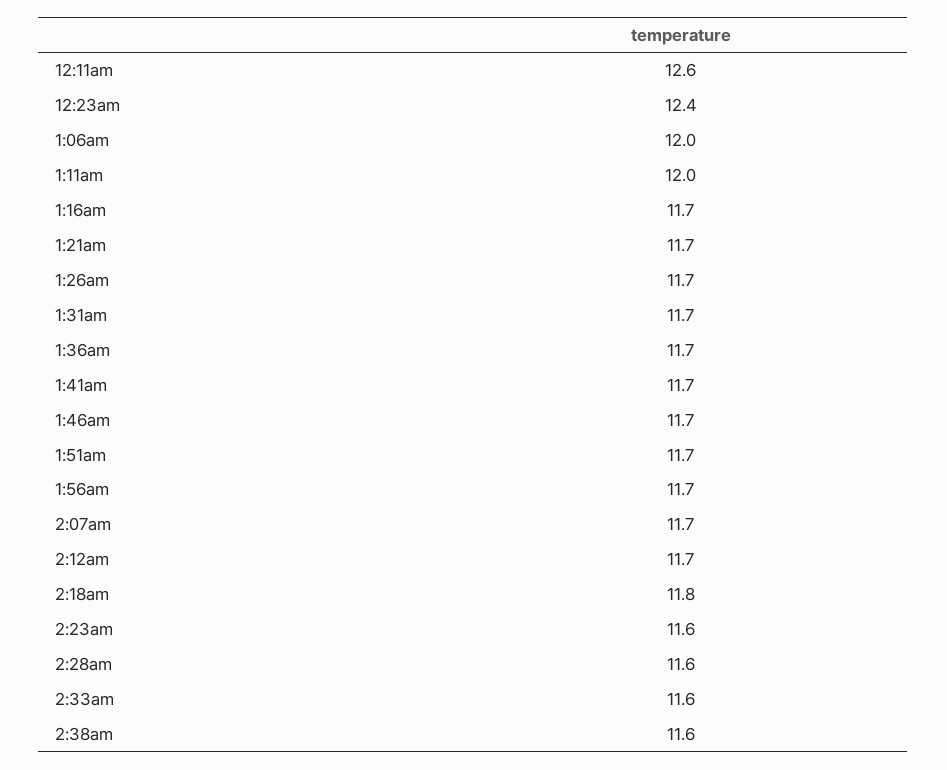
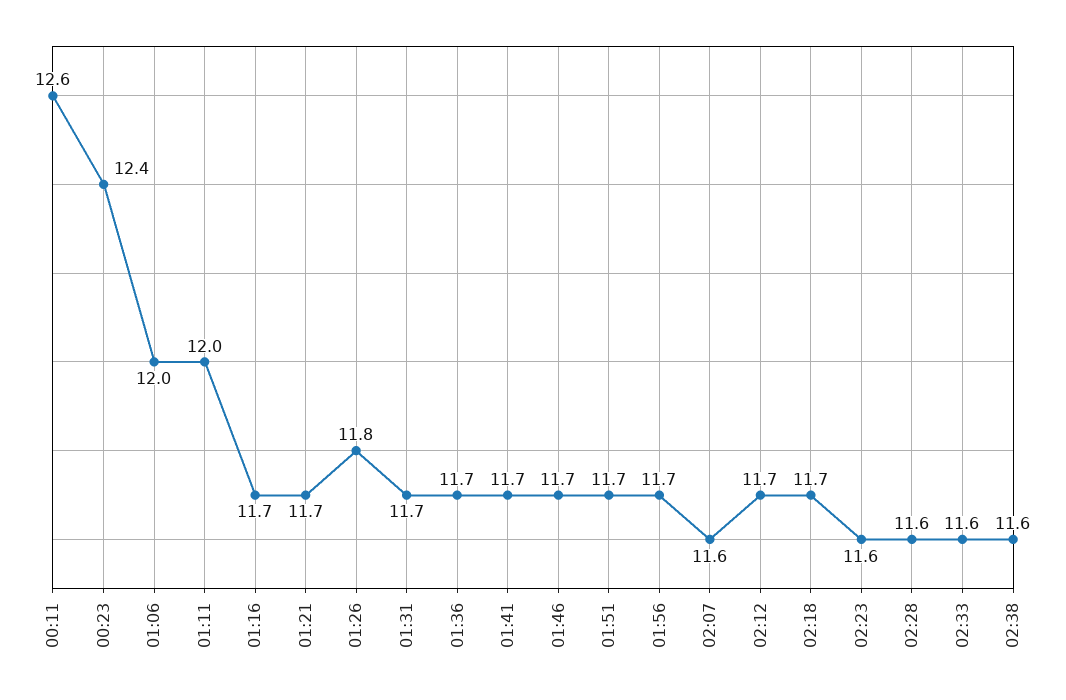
1:26am: 11.7 -> 11.8
2:07am: 11.7 -> 11.6
2:18am: 11.8 -> 11.7

